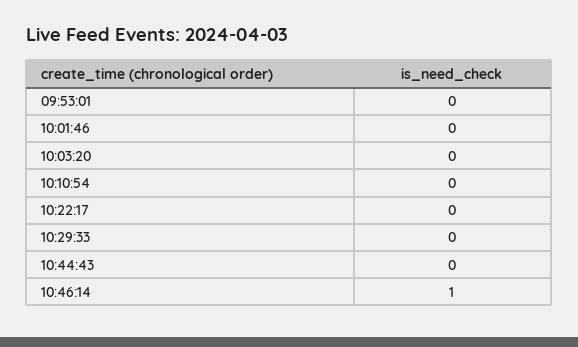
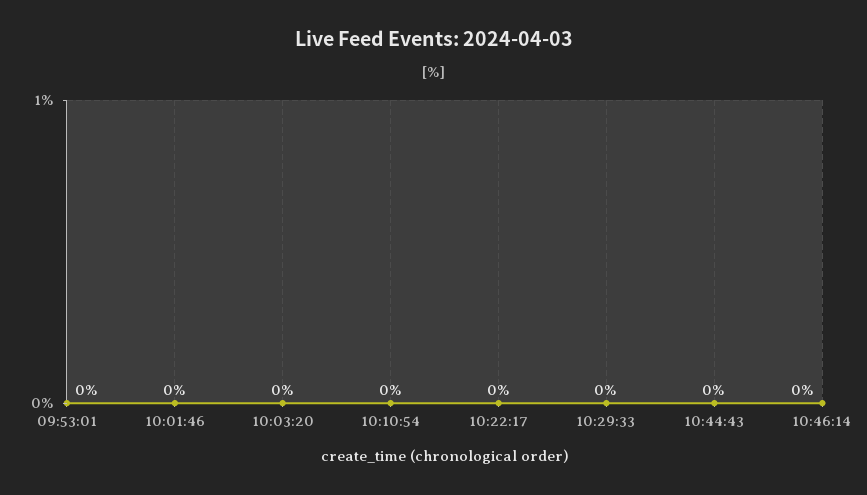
10:46:14: 1 -> 0

